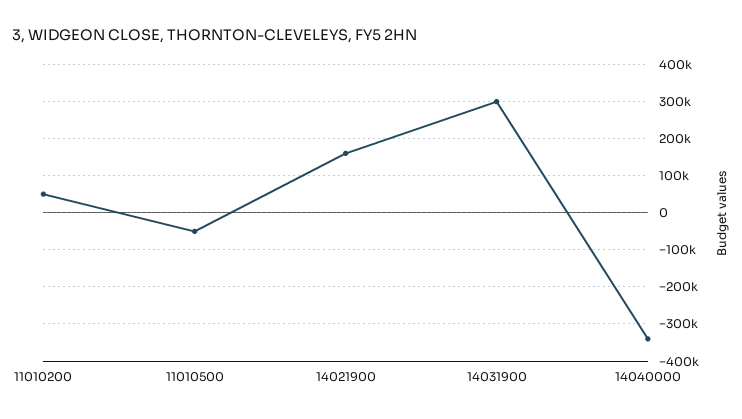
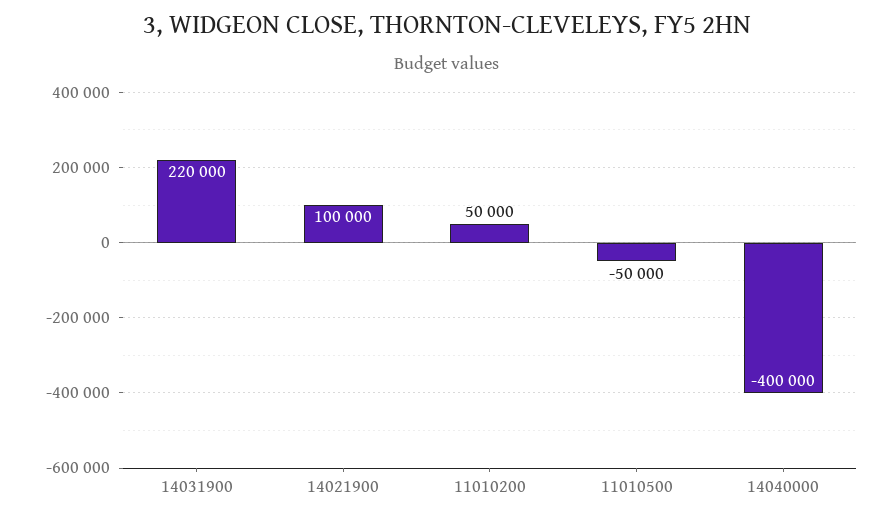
14021900: 160000 -> 100000
14031900: 300000 -> 220000
14040000: -340000 -> -400000

